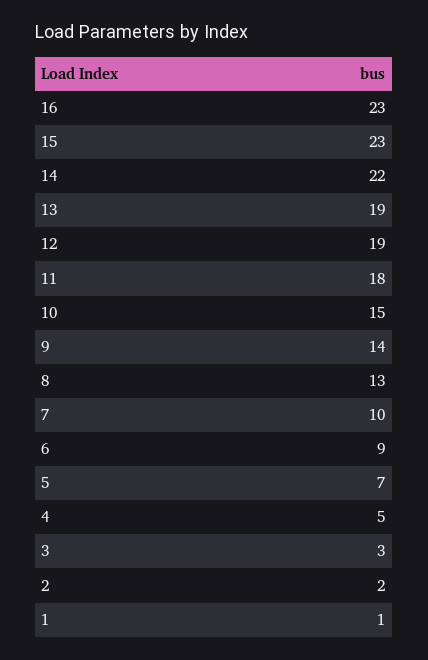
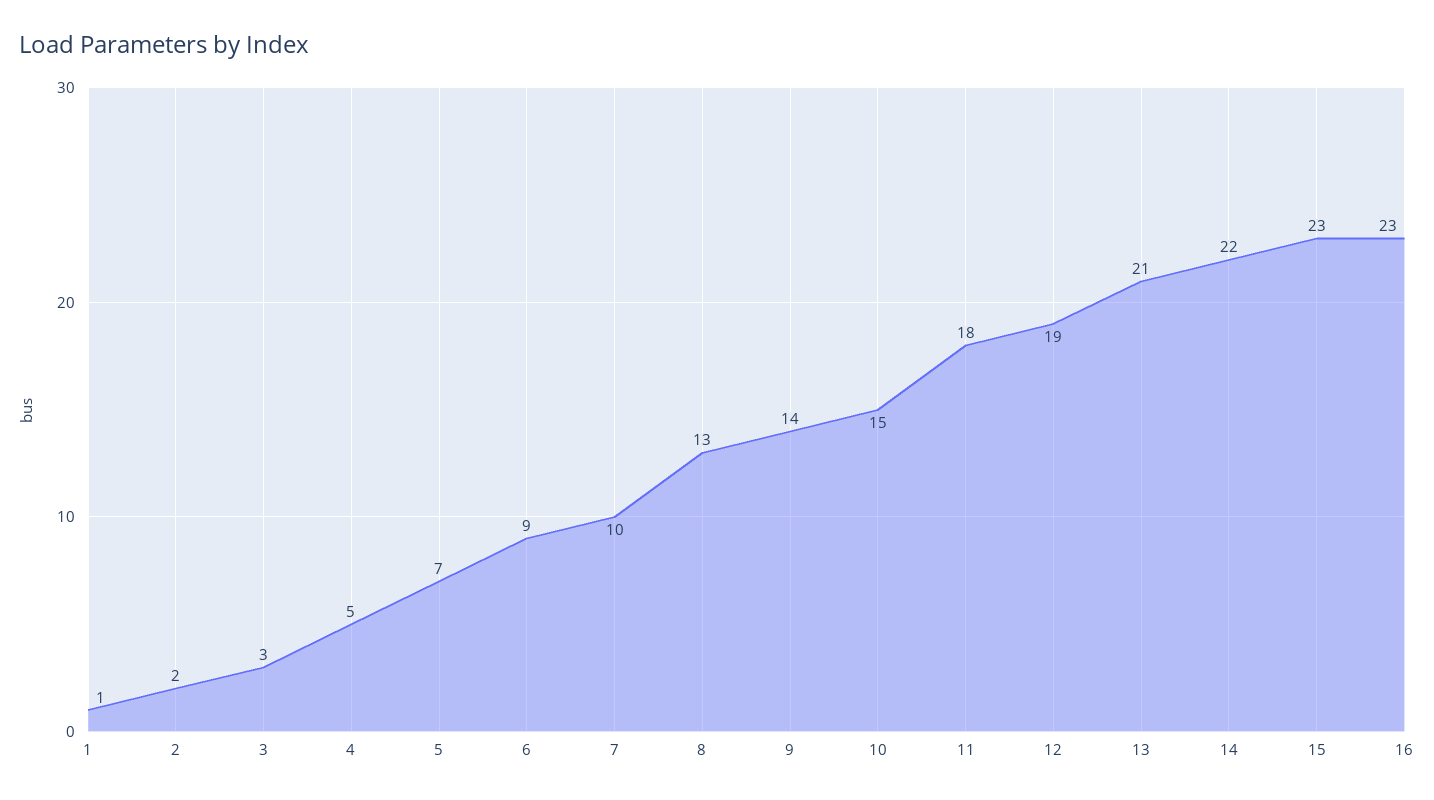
13: 19 -> 21

